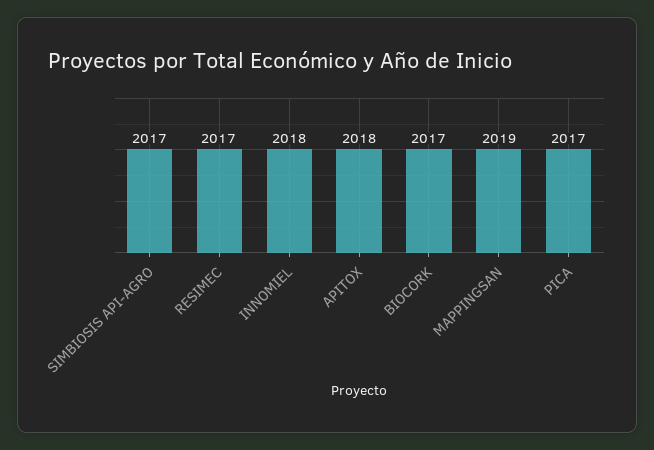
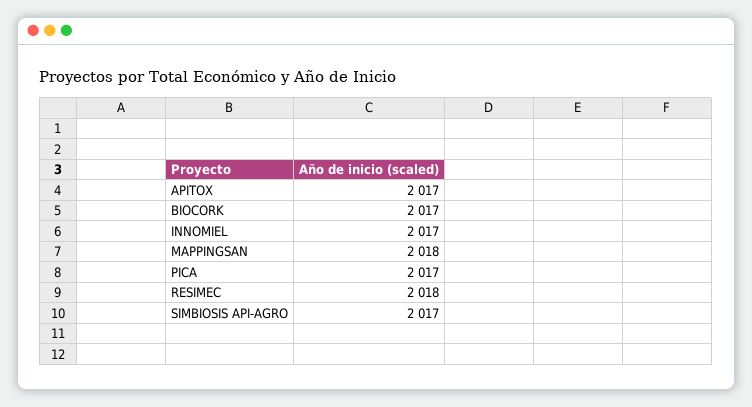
RESIMEC: 2017 -> 2018
INNOMIEL: 2018 -> 2017
APITOX: 2018 -> 2017
MAPPINGSAN: 2019 -> 2018

